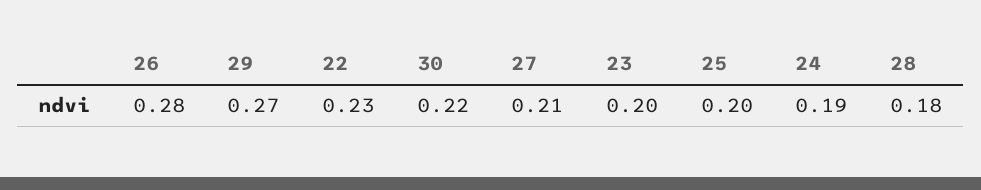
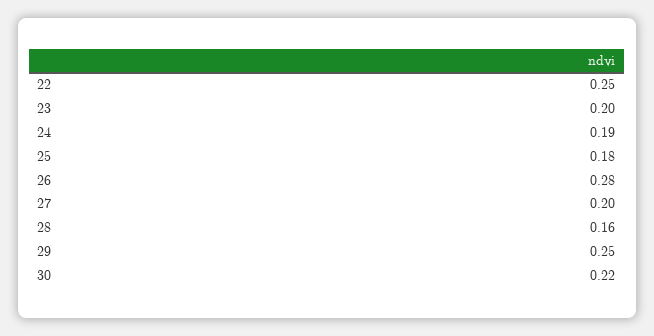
29: 0.27 -> 0.25
22: 0.23 -> 0.25
27: 0.21 -> 0.2
25: 0.2 -> 0.18
28: 0.18 -> 0.16

